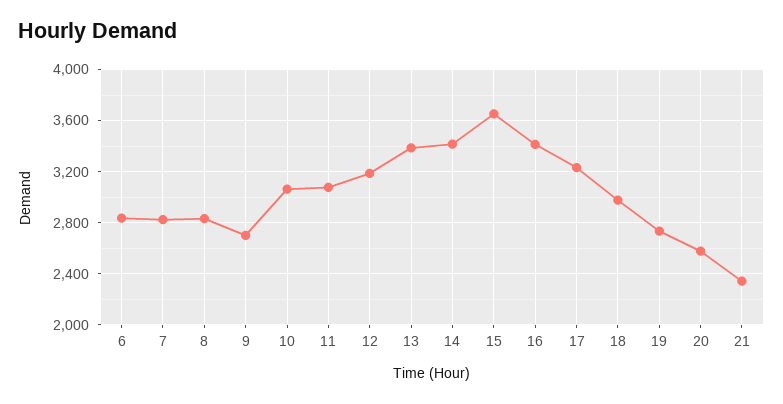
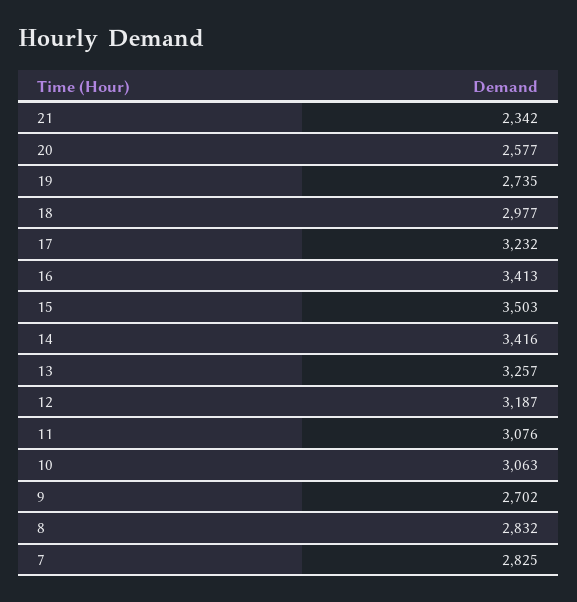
6: 2850 -> none
13: 3400 -> 3257
15: 3650 -> 3503

